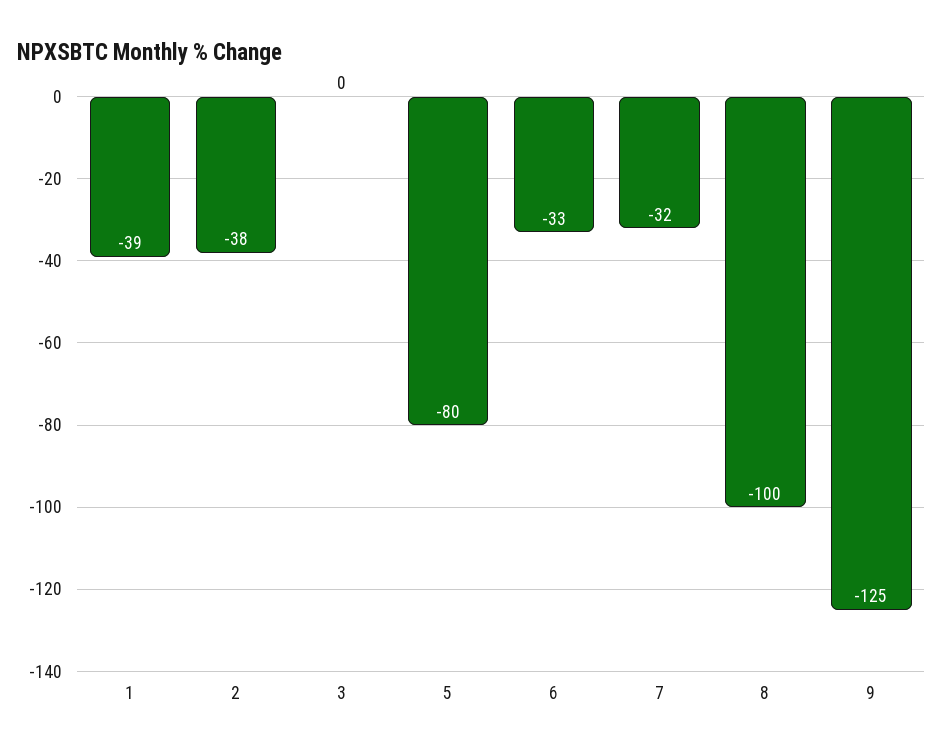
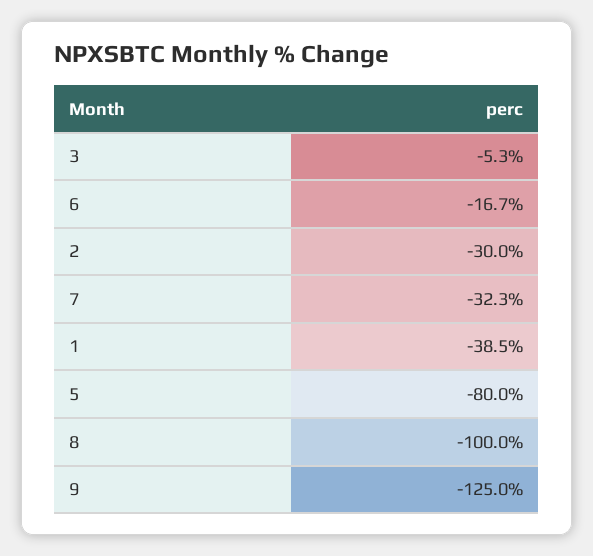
2: -38 -> -30
3: 0 -> -5.3
6: -33 -> -16.7

